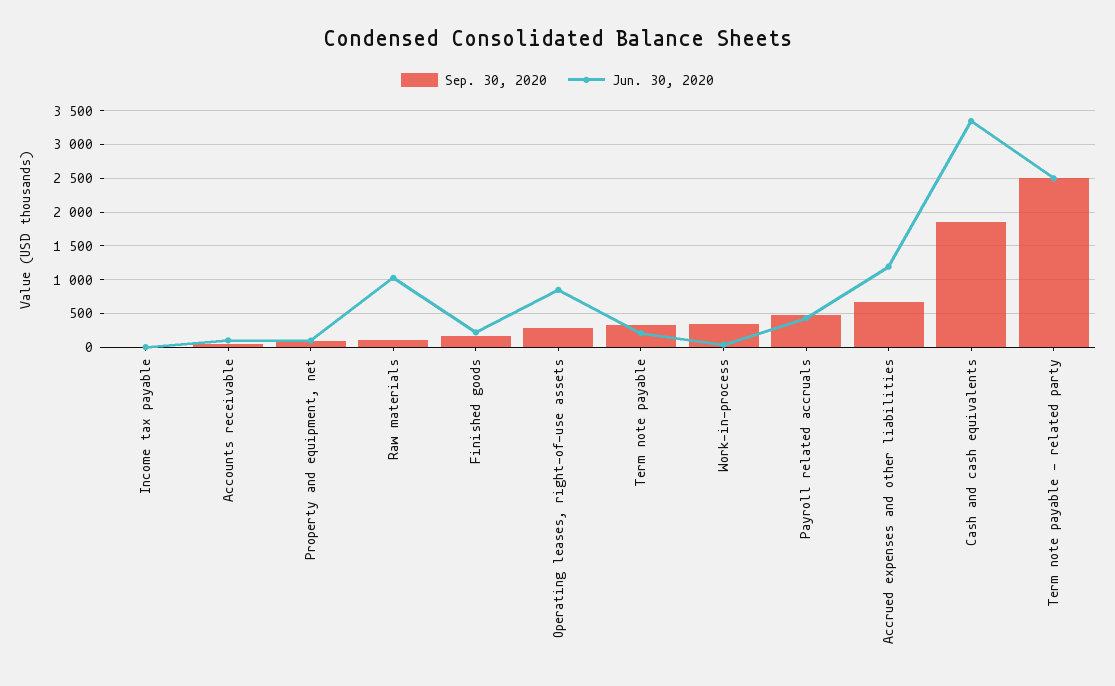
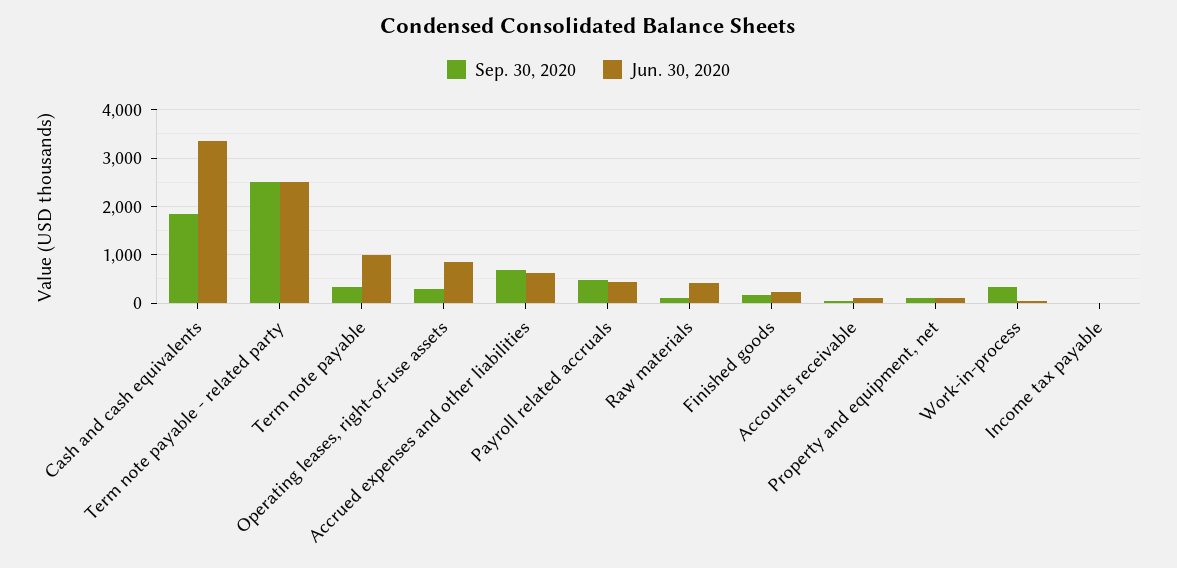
Jun. 30, 2020, Raw materials: 1000 -> 400
Jun. 30, 2020, Term note payable: 200 -> 1000
Jun. 30, 2020, Accrued expenses and other liabilities: 1200 -> 600

